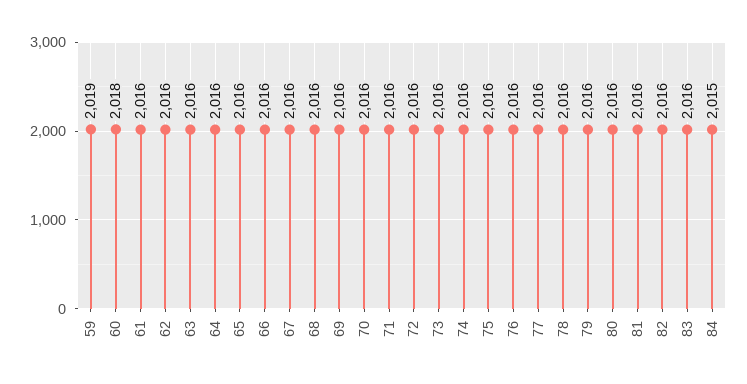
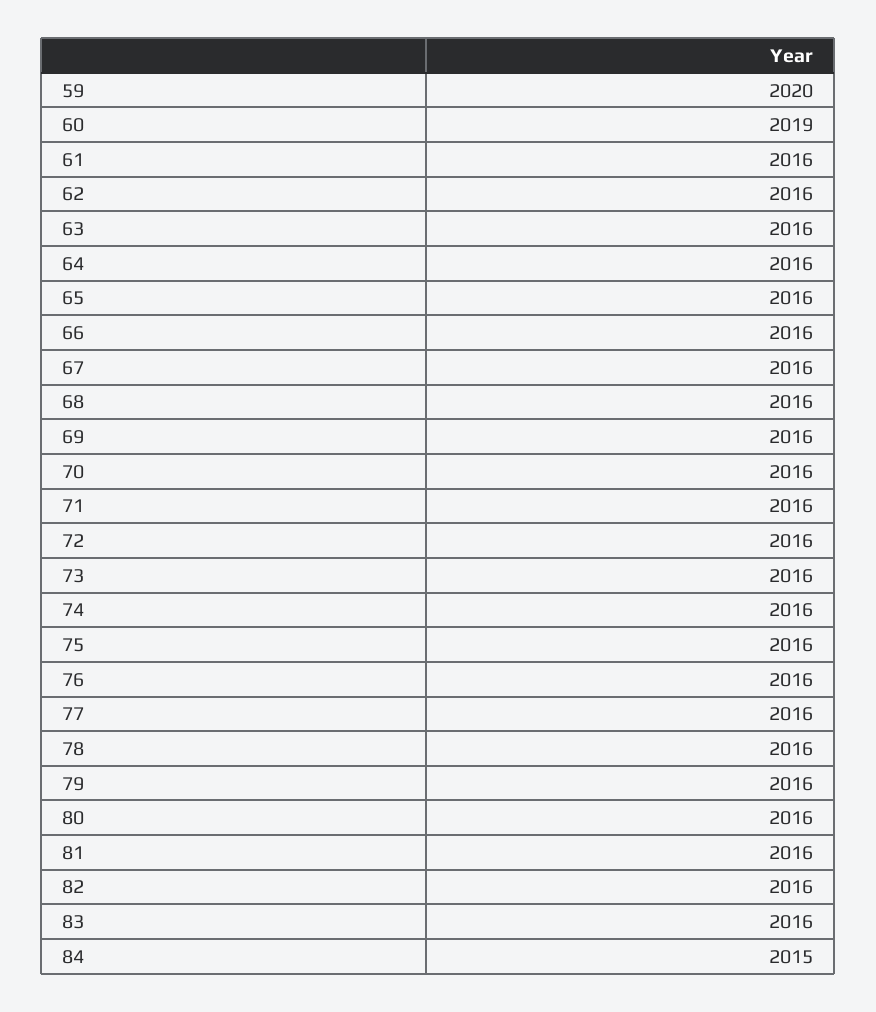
59: 2019 -> 2020
60: 2018 -> 2019

